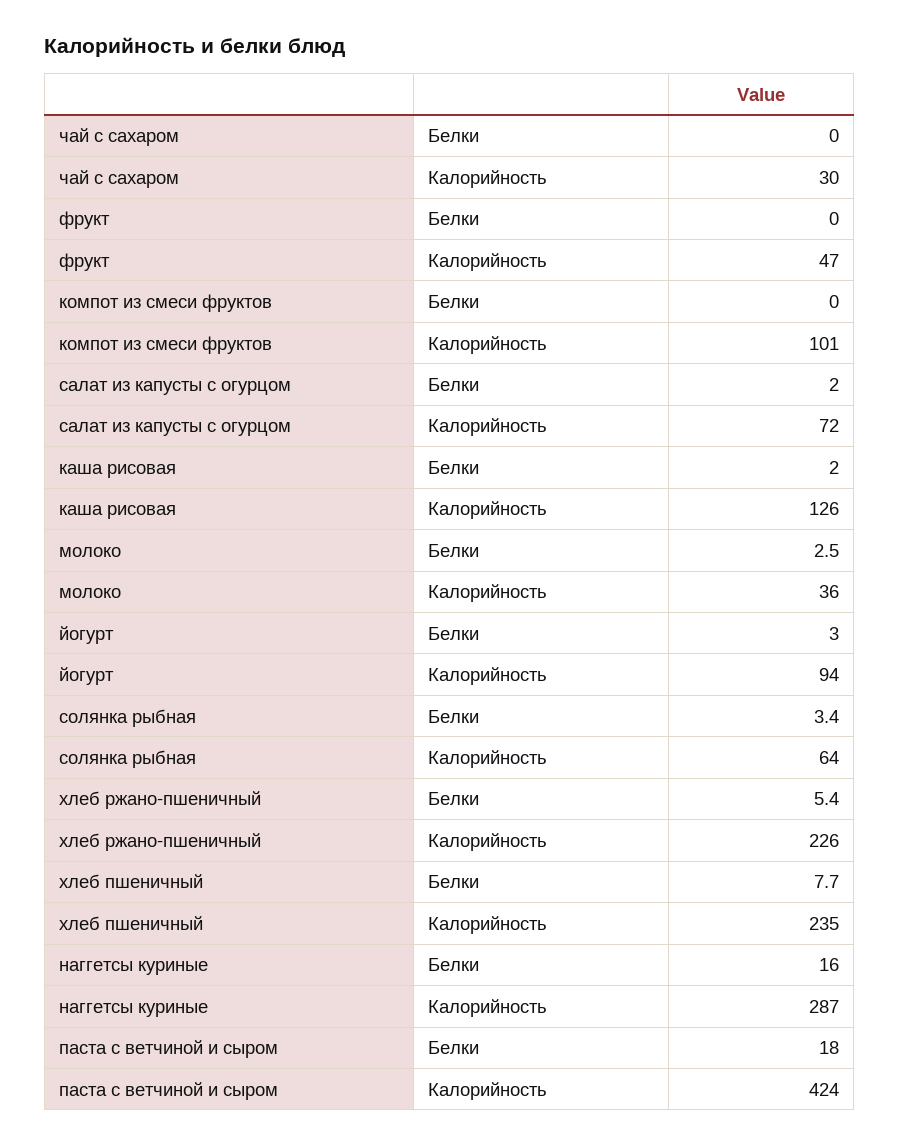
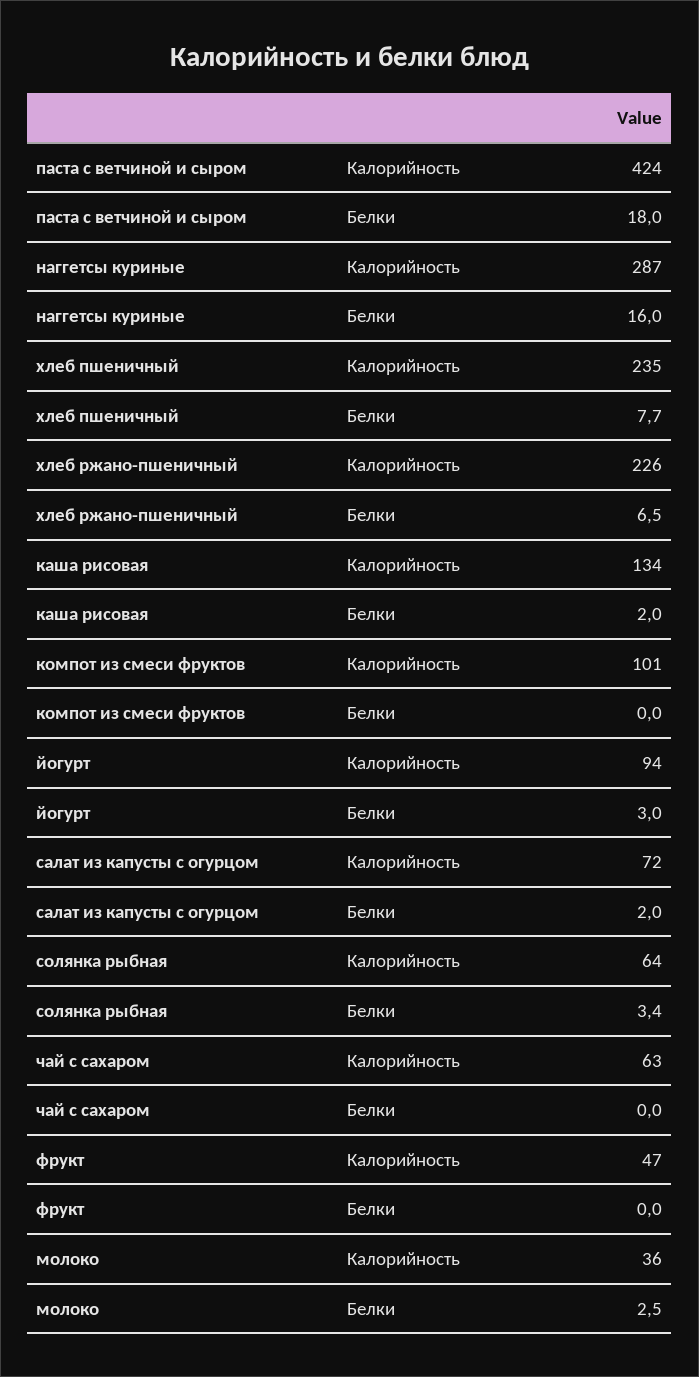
чай с сахаром, Калорийность: 30 -> 63
каша рисовая, Калорийность: 126 -> 134
хлеб ржано-пшеничный, Белки: 5.4 -> 6.5

